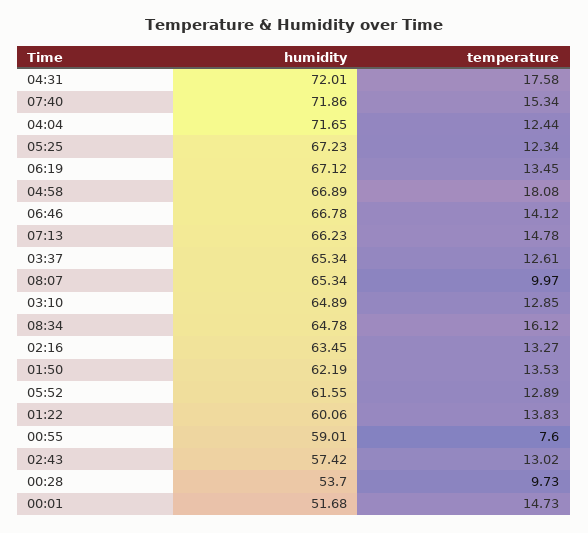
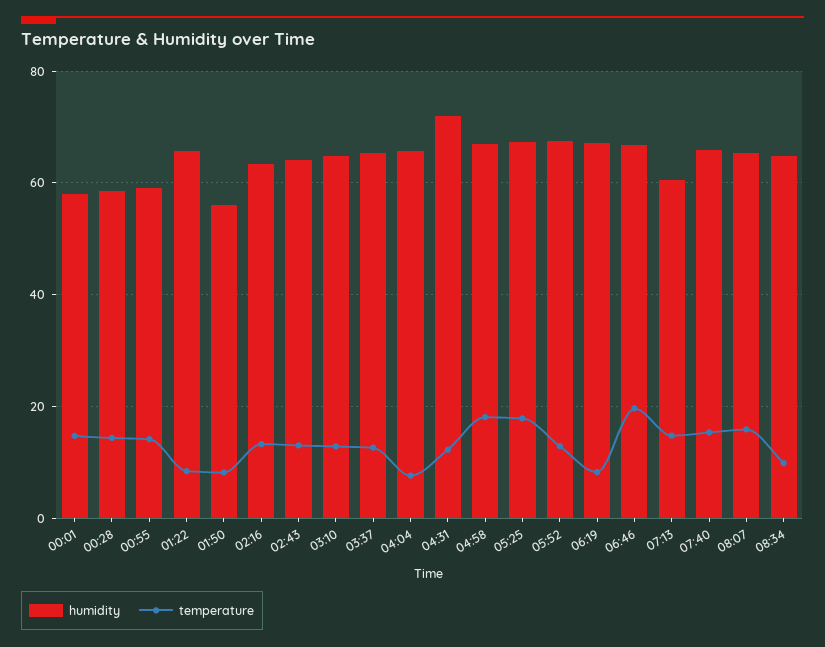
temperature, 04:31: 17.58 -> 12
humidity, 07:40: 71.86 -> 66
humidity, 04:04: 71.65 -> 66
temperature, 04:04: 12.44 -> 8
temperature, 05:25: 12.34 -> 18
temperature, 06:19: 13.45 -> 8
temperature, 06:46: 14.12 -> 20
humidity, 07:13: 66.23 -> 60
temperature, 08:07: 9.97 -> 16
temperature, 08:34: 16.12 -> 10
humidity, 01:50: 62.19 -> 56
temperature, 01:50: 13.53 -> 8
humidity, 05:52: 61.55 -> 68
humidity, 01:22: 60.06 -> 66
temperature, 01:22: 13.83 -> 8
temperature, 00:55: 7.6 -> 14
humidity, 02:43: 57.42 -> 64
humidity, 00:28: 53.7 -> 58
temperature, 00:28: 9.73 -> 14
humidity, 00:01: 51.68 -> 58

